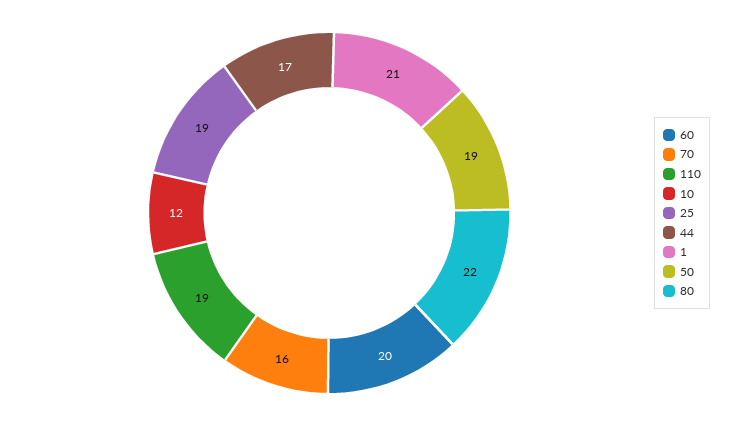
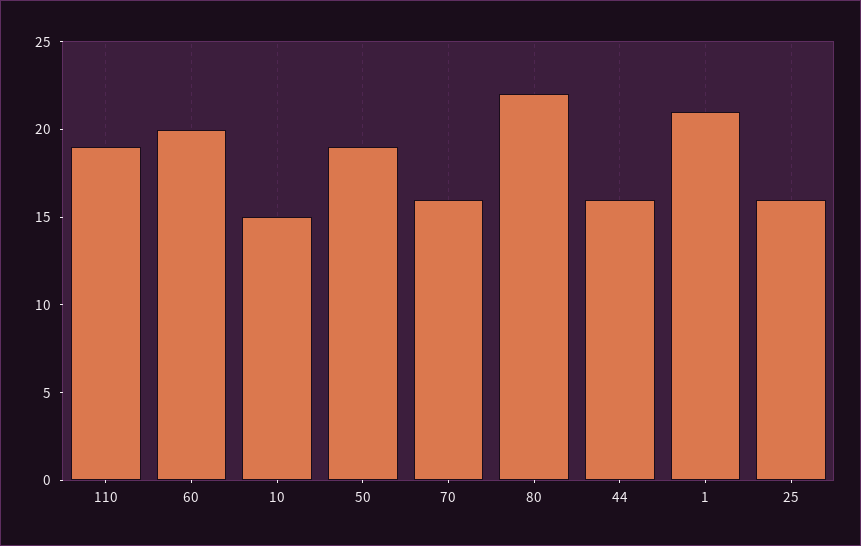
10: 12 -> 15
25: 19 -> 16
44: 17 -> 16

